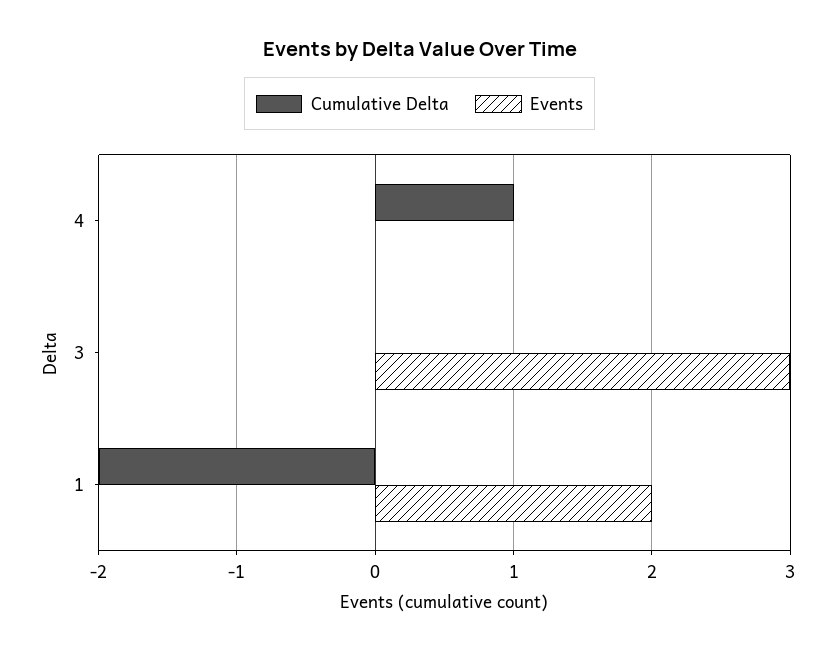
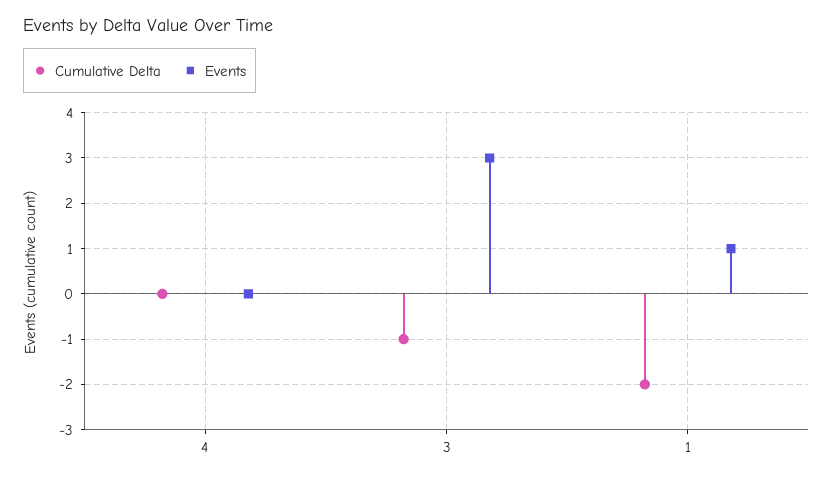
Cumulative Delta, 4: 1 -> 0
Cumulative Delta, 3: 0 -> -1
Events, 1: 2 -> 1

